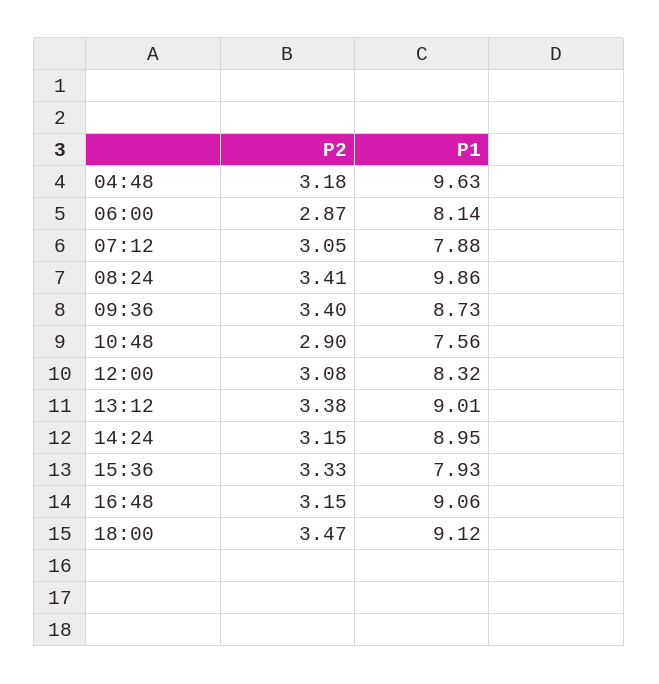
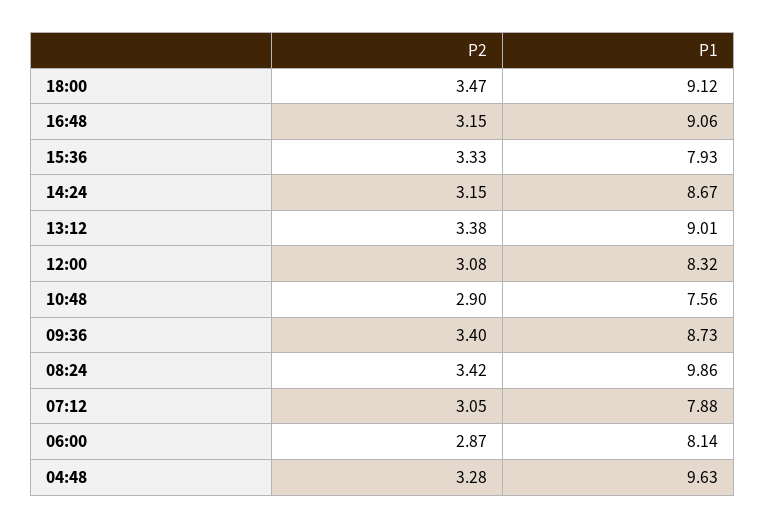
P2, 04:48: 3.18 -> 3.28
P2, 08:24: 3.41 -> 3.42
P1, 14:24: 8.95 -> 8.67

